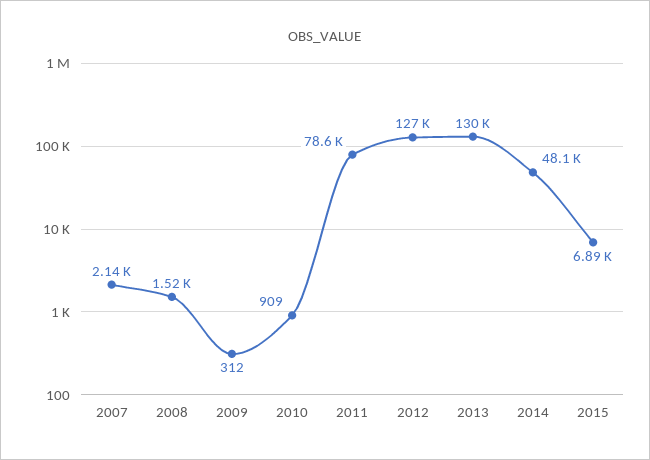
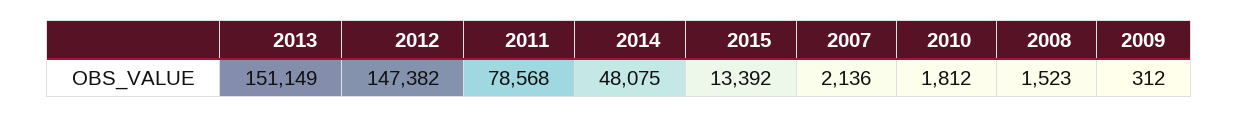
2010: 909 -> 1812
2012: 127000 -> 147382
2013: 130000 -> 151149
2015: 6890 -> 13392

